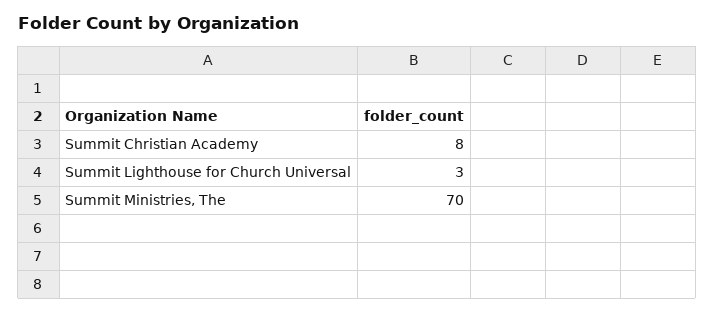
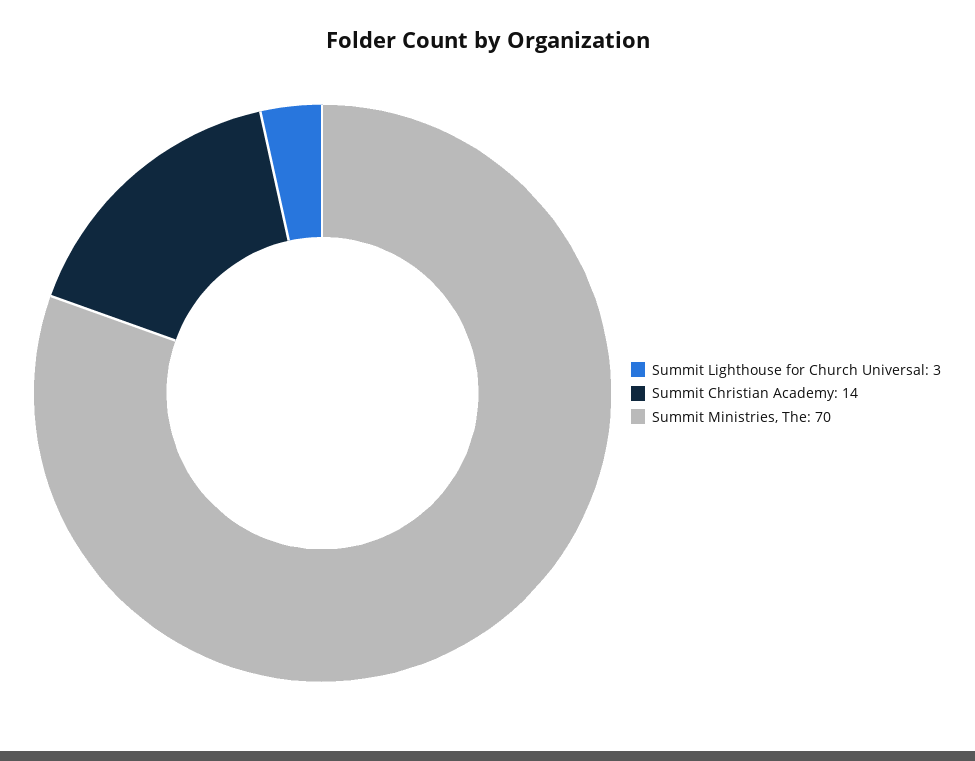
Summit Christian Academy: 8 -> 14

